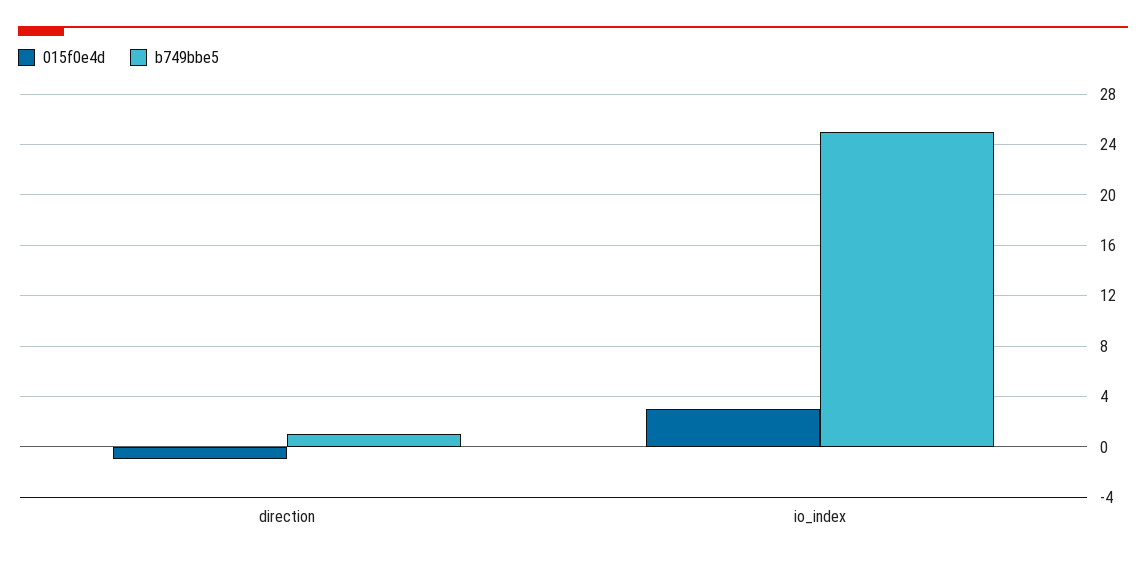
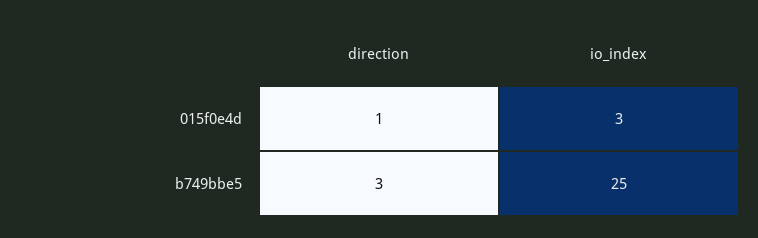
015f0e4d, direction: -1 -> 1
b749bbe5, direction: 1 -> 3

